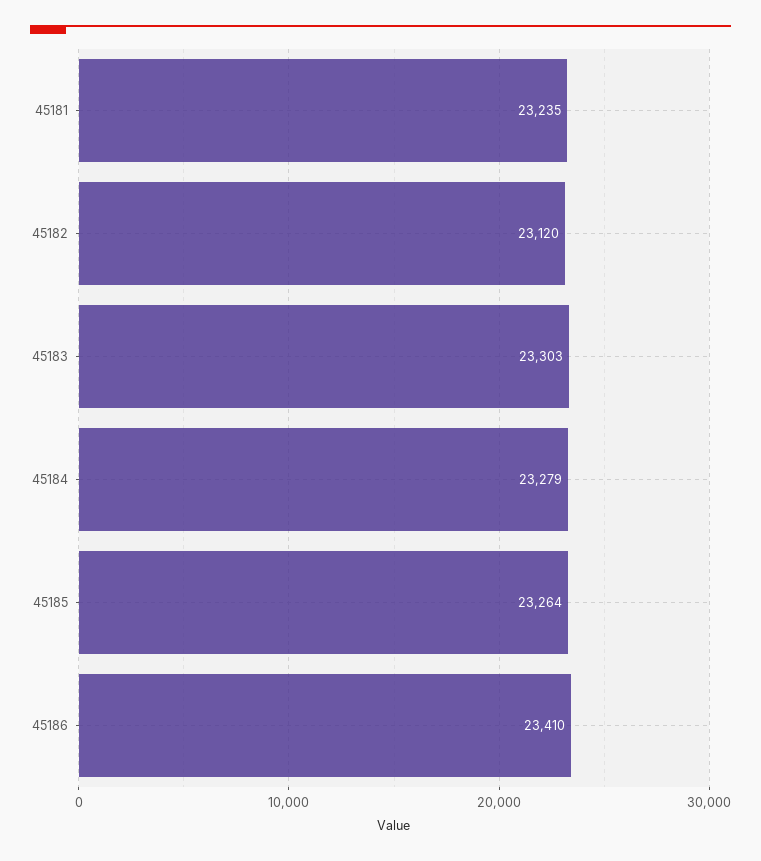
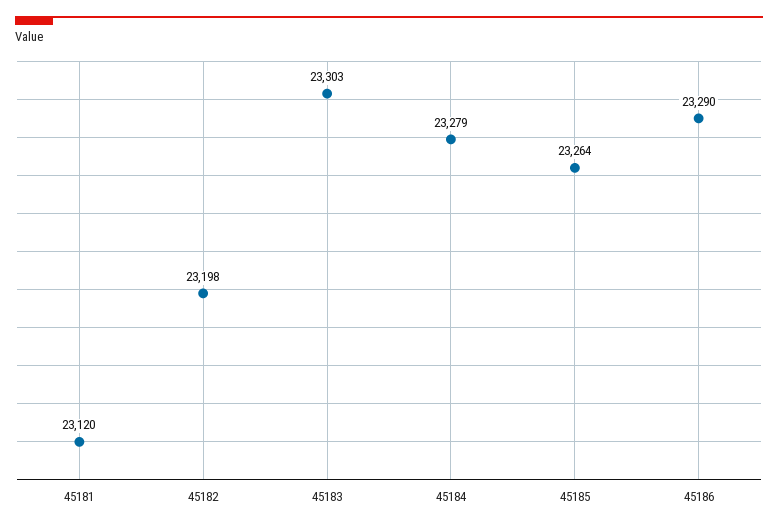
45181: 23235 -> 23120
45182: 23120 -> 23198
45186: 23410 -> 23290

